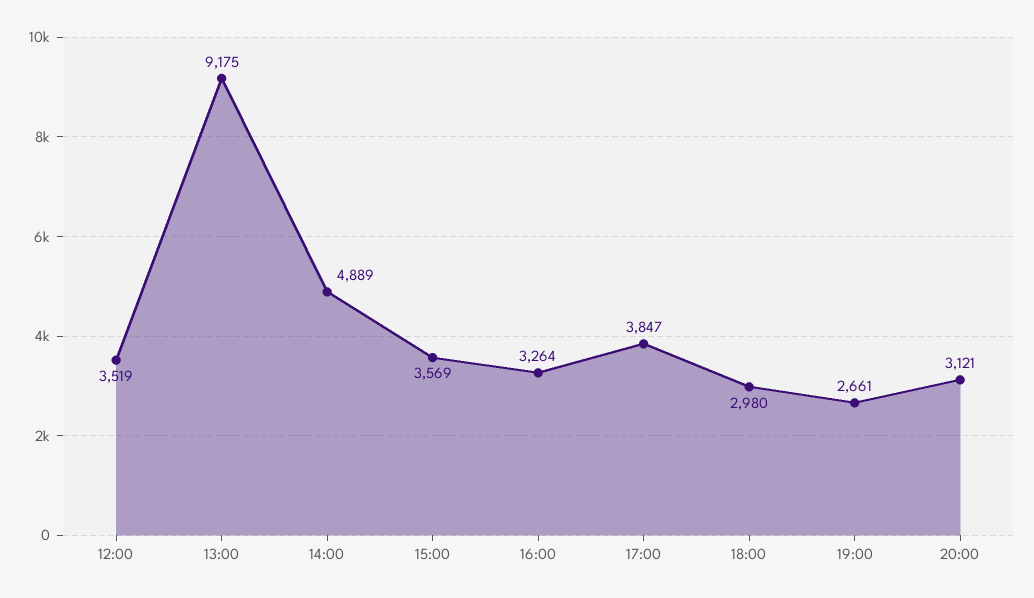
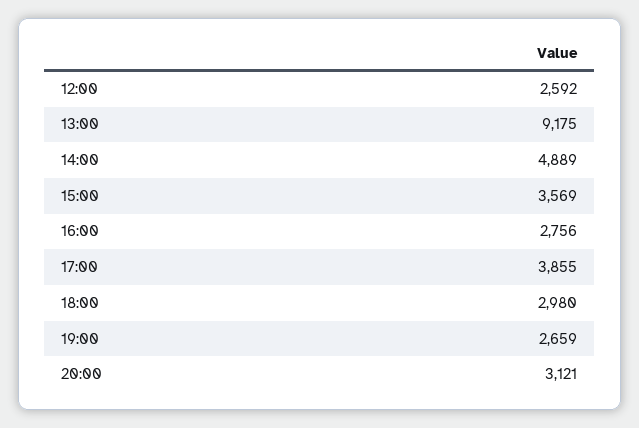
12:00: 3519 -> 2592
16:00: 3264 -> 2756
17:00: 3847 -> 3855
19:00: 2661 -> 2659

